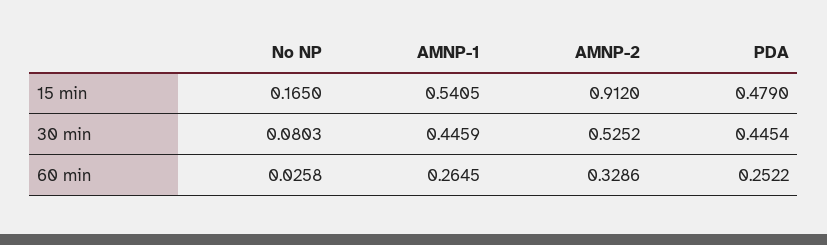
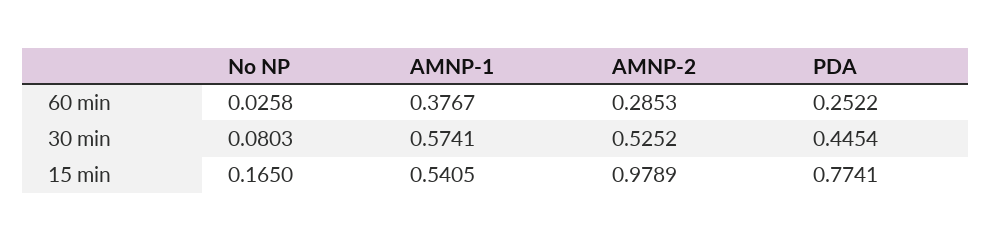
AMNP-2, 15 min: 0.912 -> 0.9789
PDA, 15 min: 0.479 -> 0.7741
AMNP-1, 30 min: 0.4459 -> 0.5741
AMNP-1, 60 min: 0.2645 -> 0.3767
AMNP-2, 60 min: 0.3286 -> 0.2853

